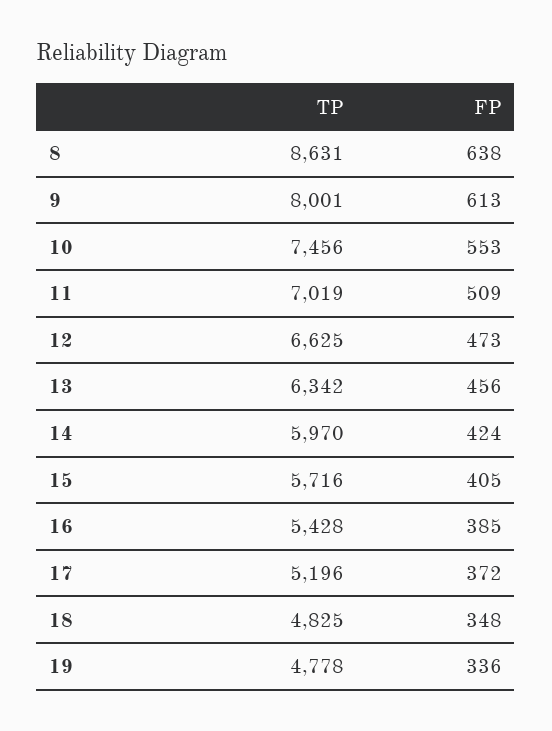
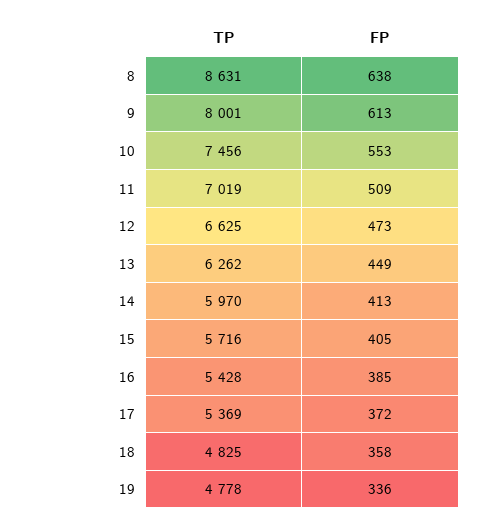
TP, 13: 6342 -> 6262
FP, 13: 456 -> 449
FP, 14: 424 -> 413
TP, 17: 5196 -> 5369
FP, 18: 348 -> 358

